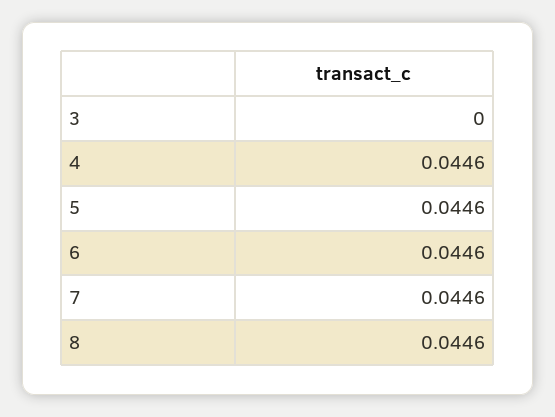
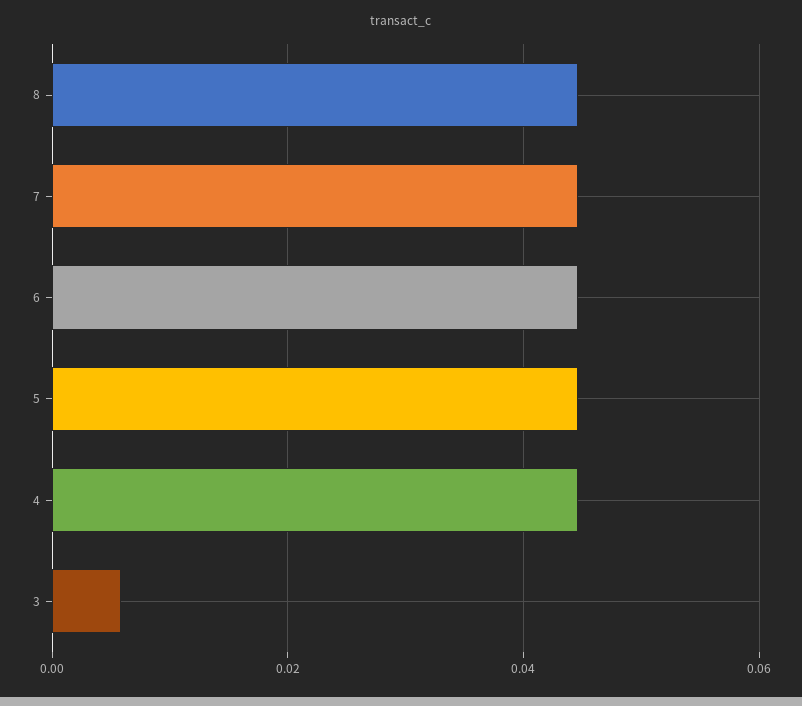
3: 0 -> 0.006

